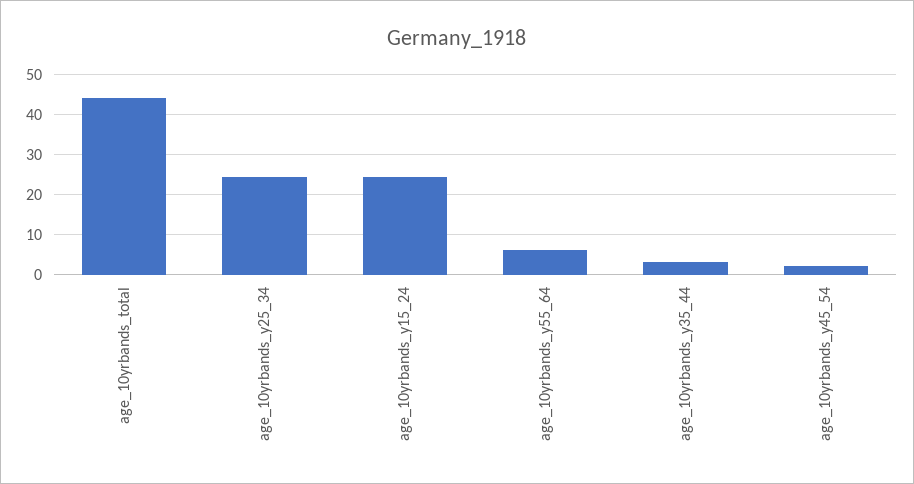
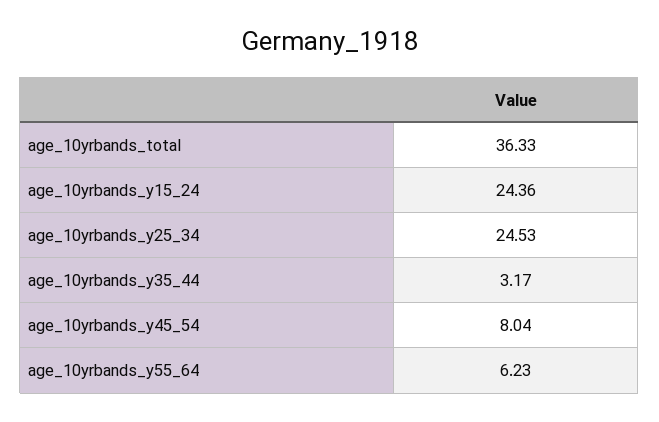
age_10yrbands_total: 44 -> 36.33
age_10yrbands_y45_54: 2 -> 8.04

